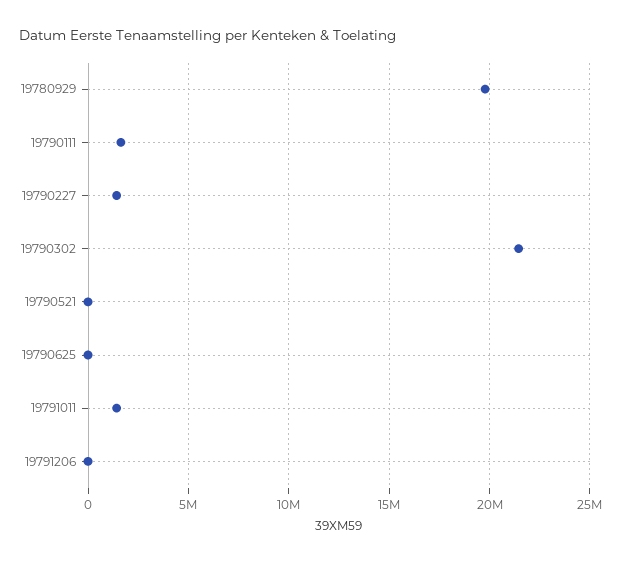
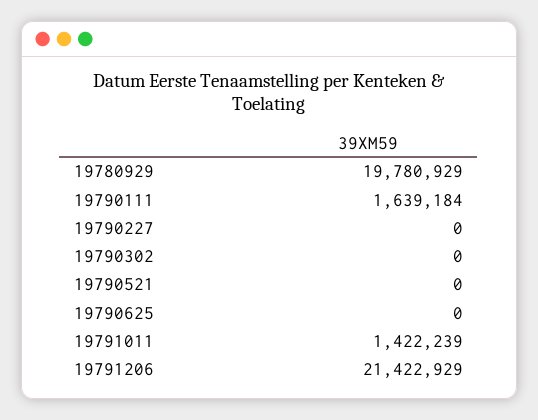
19790227: 1500000 -> 0
19790302: 21500000 -> 0
19791206: 0 -> 21422929

